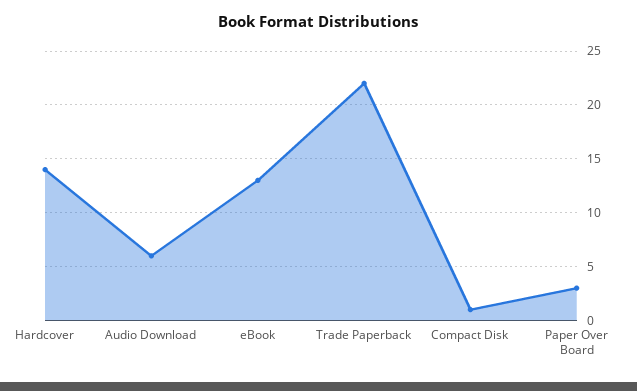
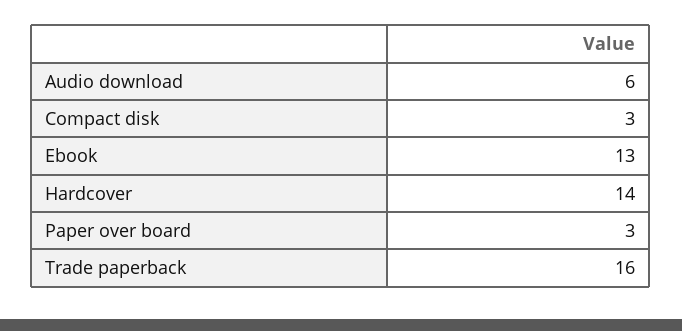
Trade Paperback: 22 -> 16
Compact Disk: 1 -> 3

